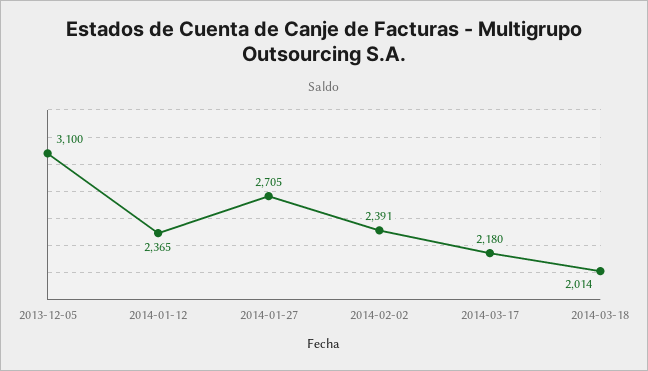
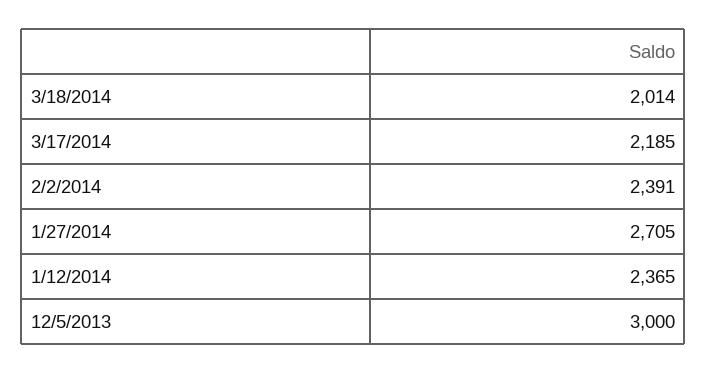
2013-12-05: 3100 -> 3000
2014-03-17: 2180 -> 2185

